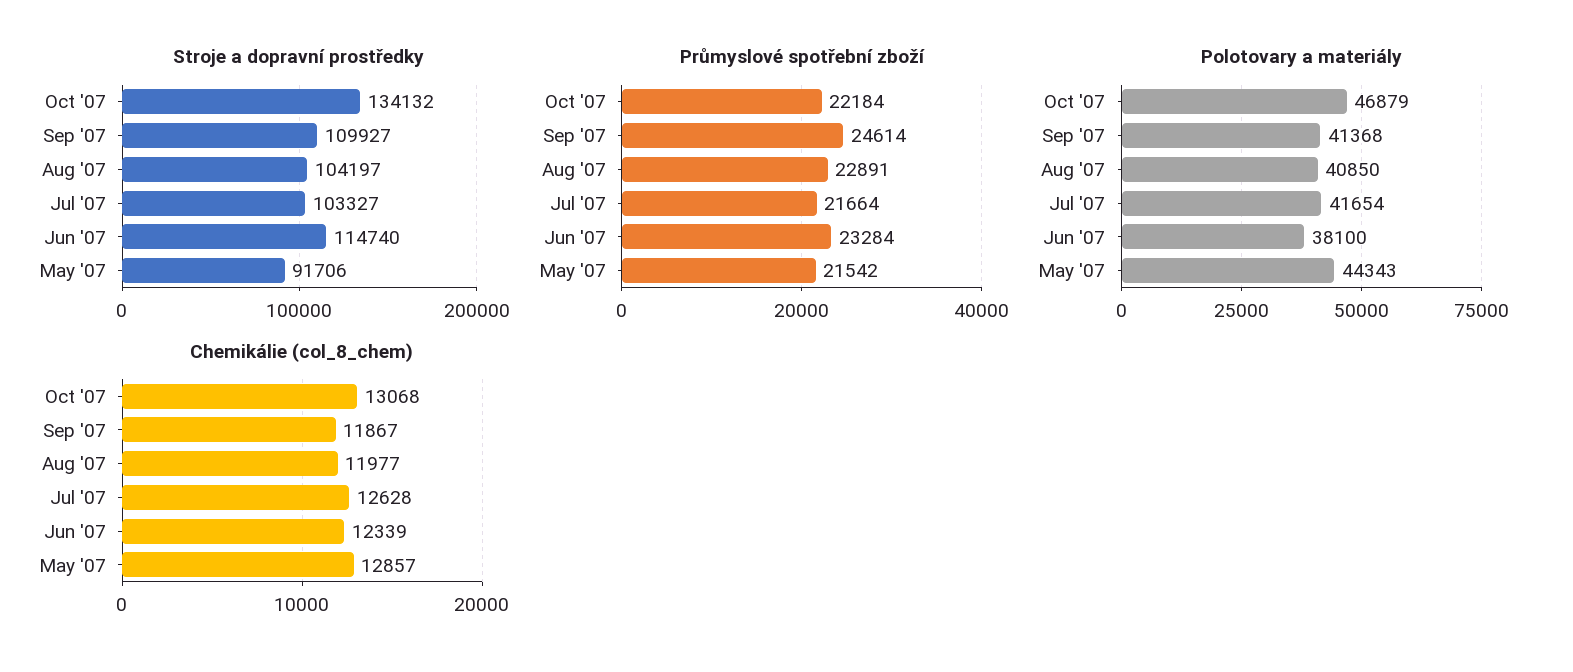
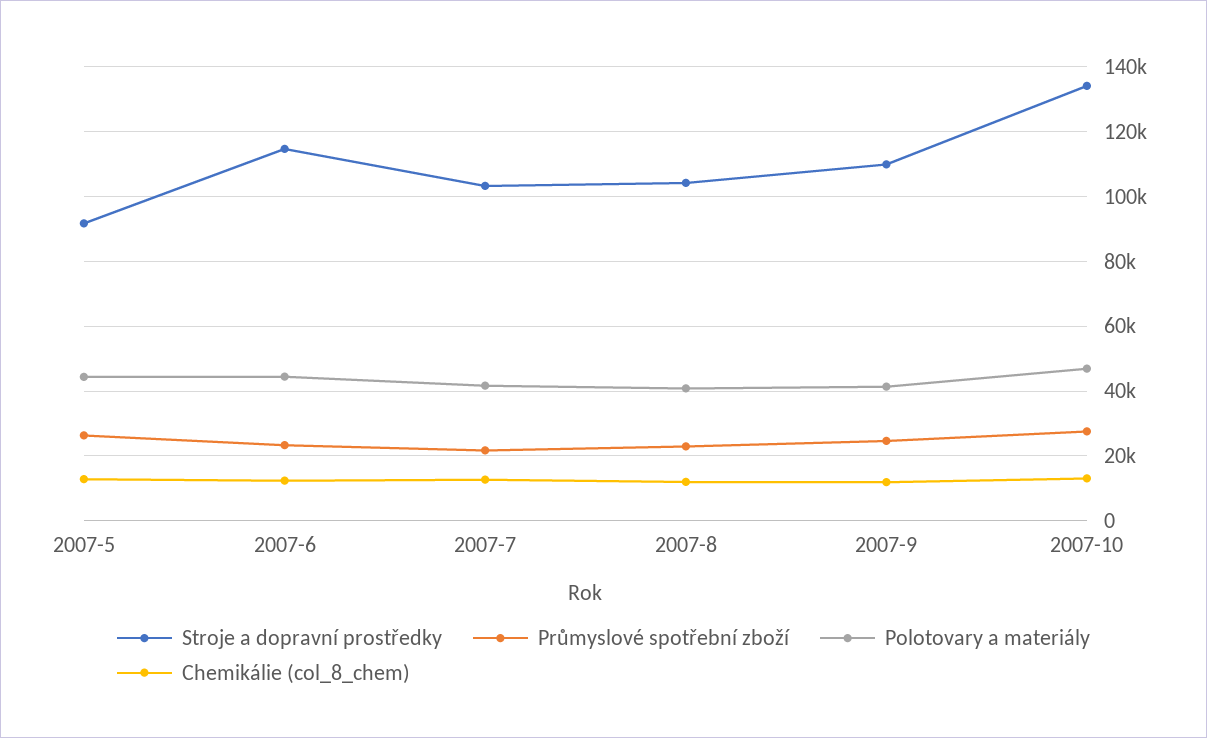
Průmyslové spotřební zboží, Oct '07: 22184 -> 28000
Průmyslové spotřební zboží, May '07: 21542 -> 26000
Polotovary a materiály, Jun '07: 38100 -> 44000

